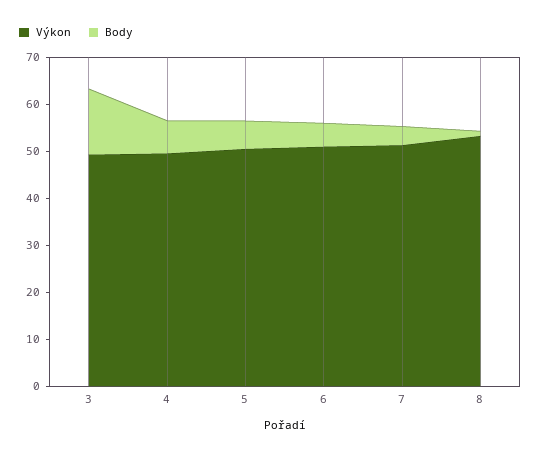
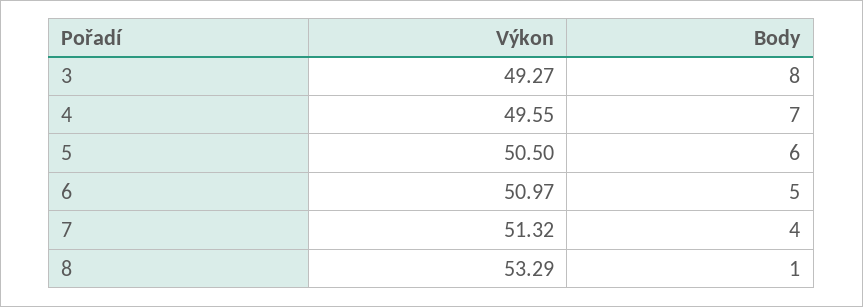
Body, 3: 14 -> 8

